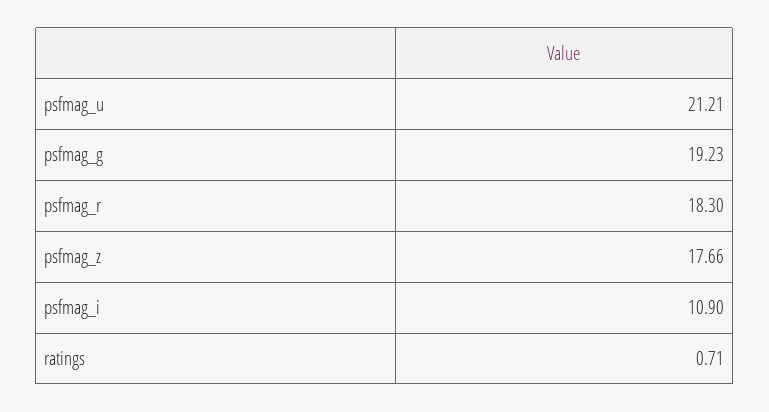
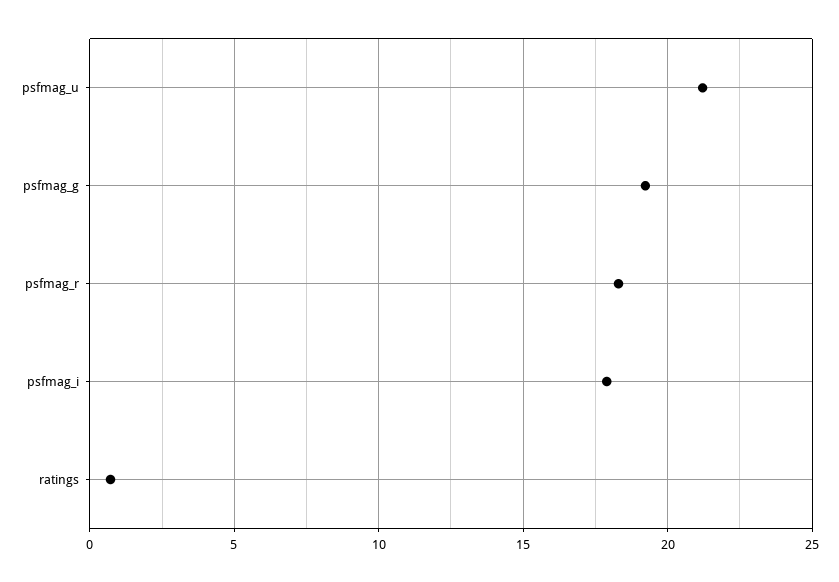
psfmag_z: 17.66 -> none
psfmag_i: 10.9 -> 18

